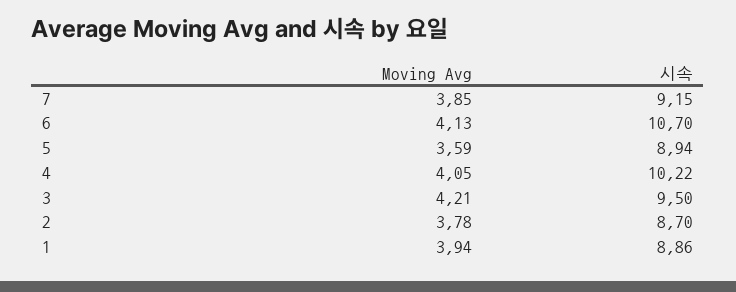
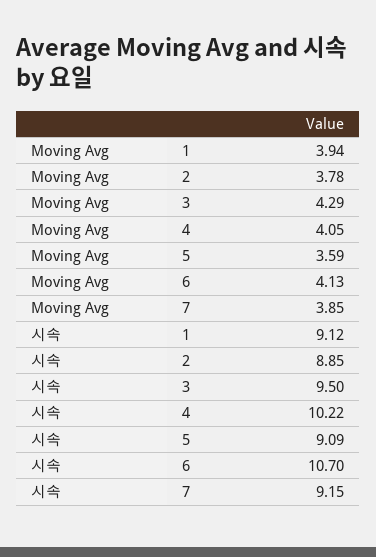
시속, 5: 8.94 -> 9.09
Moving Avg, 3: 4.21 -> 4.29
시속, 2: 8.7 -> 8.85
시속, 1: 8.86 -> 9.12

